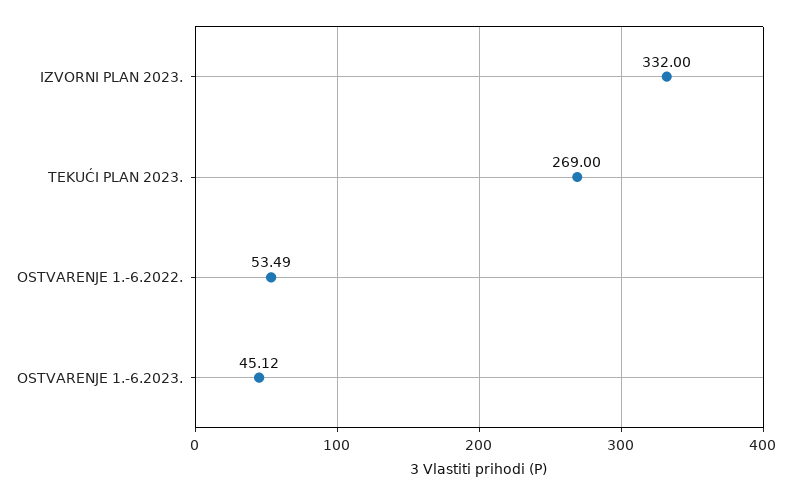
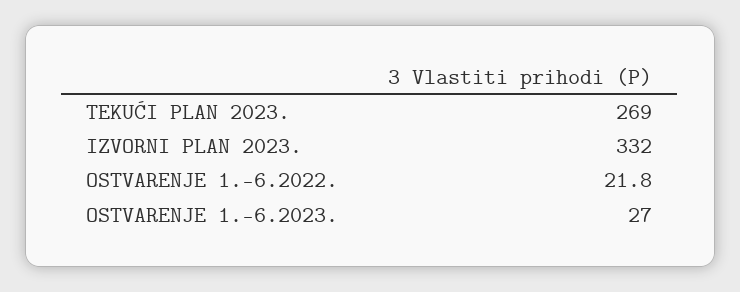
OSTVARENJE 1.-6.2022.: 53.49 -> 21.8
OSTVARENJE 1.-6.2023.: 45.12 -> 27

